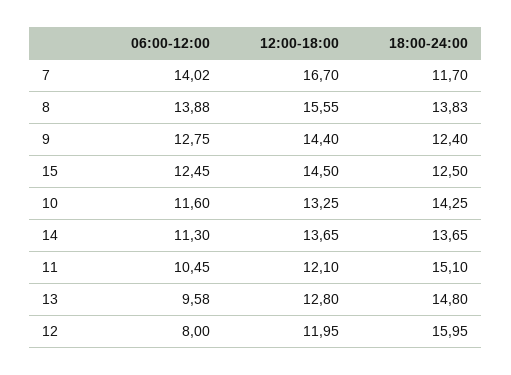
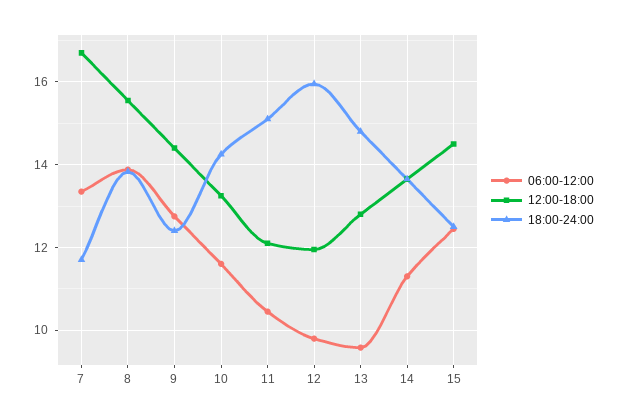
06:00-12:00, 7: 14.02 -> 13.4
06:00-12:00, 12: 8 -> 9.8

